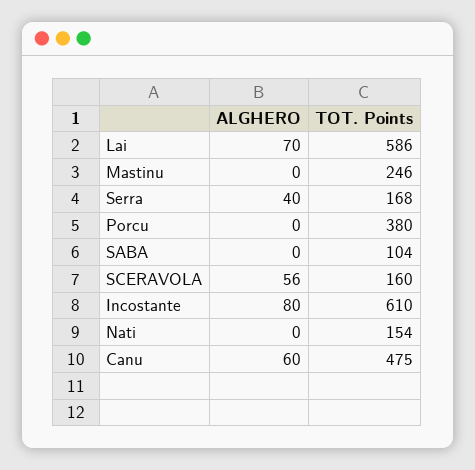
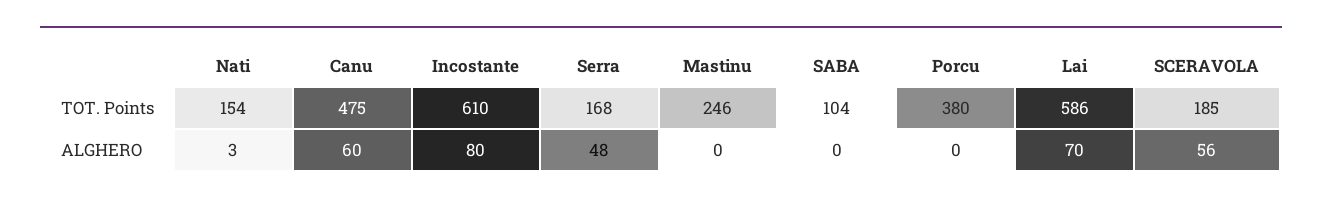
ALGHERO, Serra: 40 -> 48
TOT. Points, SCERAVOLA: 160 -> 185
ALGHERO, Nati: 0 -> 3

